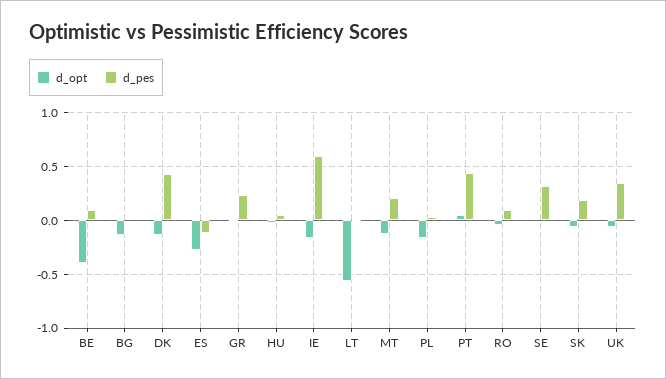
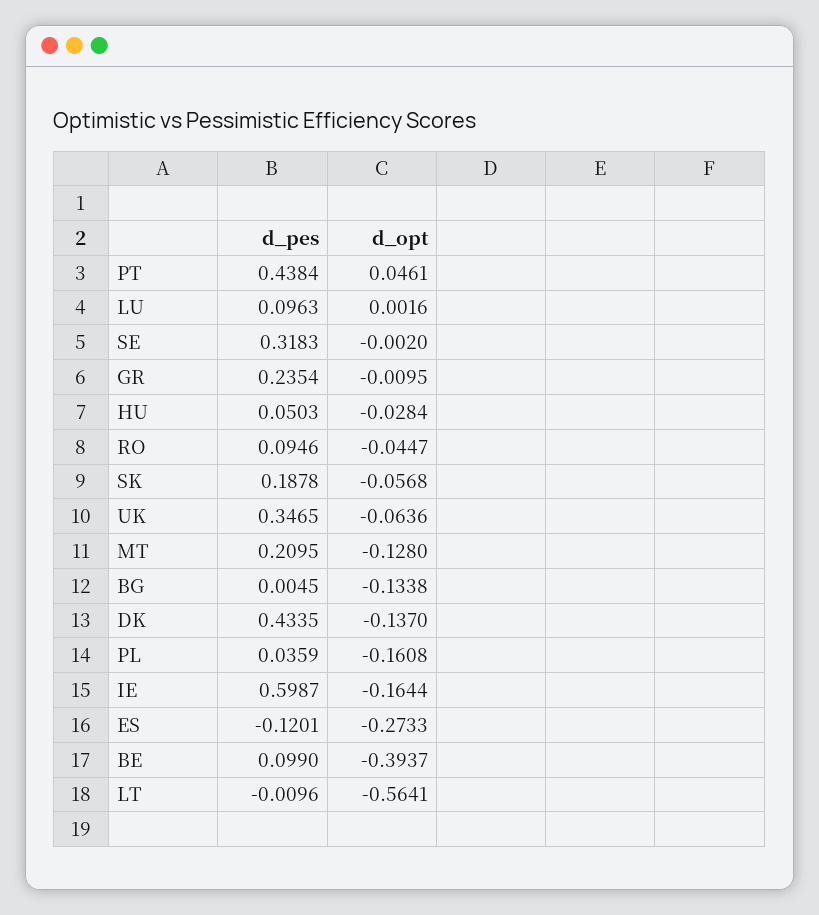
d_pes, LU: none -> 0.0963
d_opt, LU: none -> 0.0016

